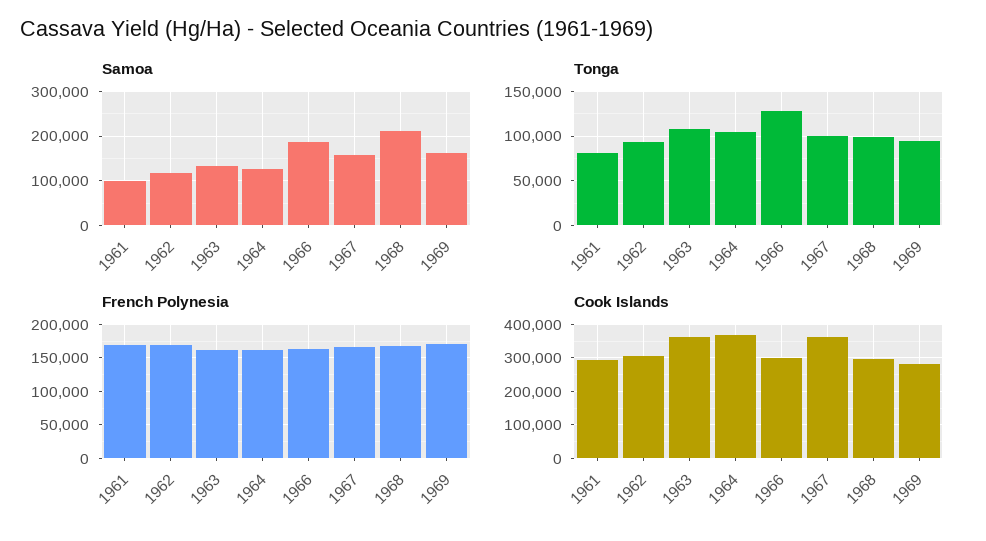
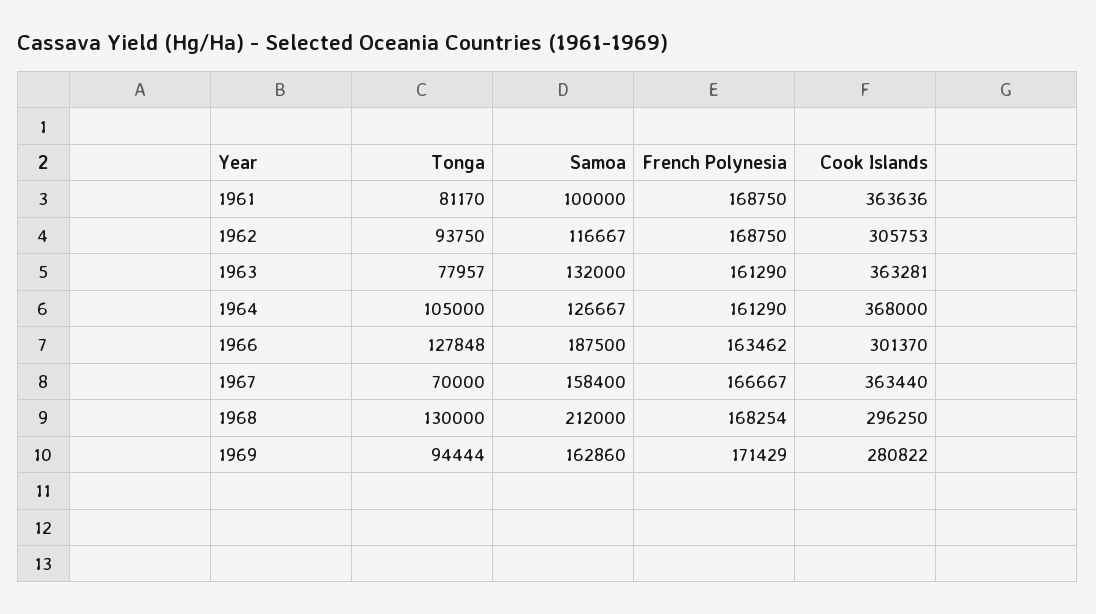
Tonga, 1963: 110000 -> 77957
Tonga, 1967: 100000 -> 70000
Tonga, 1968: 100000 -> 130000
Cook Islands, 1961: 300000 -> 363636

